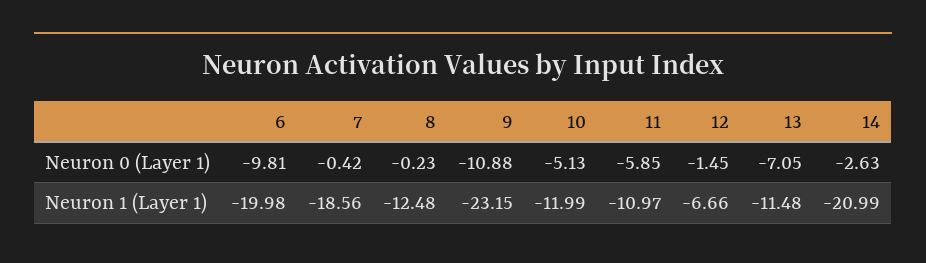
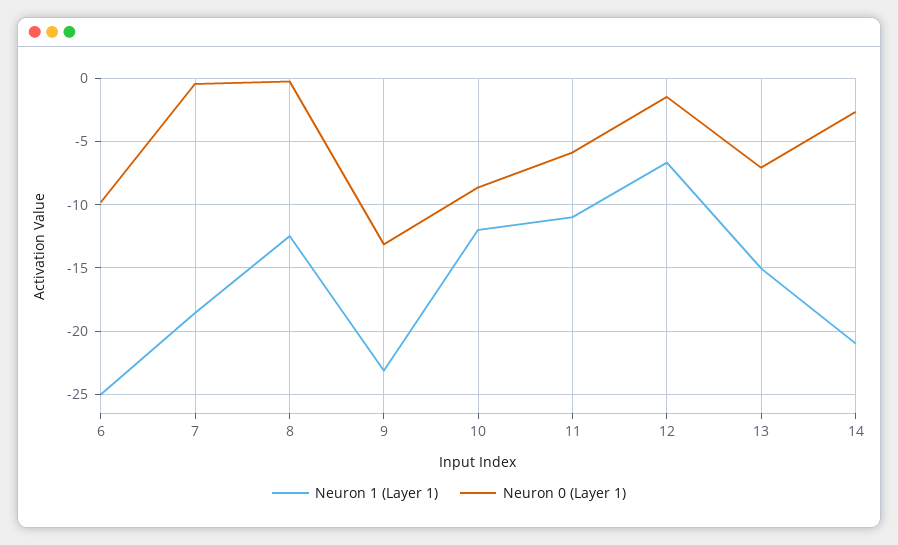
Neuron 0 (Layer 1), 9: -10.88 -> -13
Neuron 0 (Layer 1), 10: -5.13 -> -8.5
Neuron 1 (Layer 1), 6: -19.98 -> -25
Neuron 1 (Layer 1), 13: -11.48 -> -15

